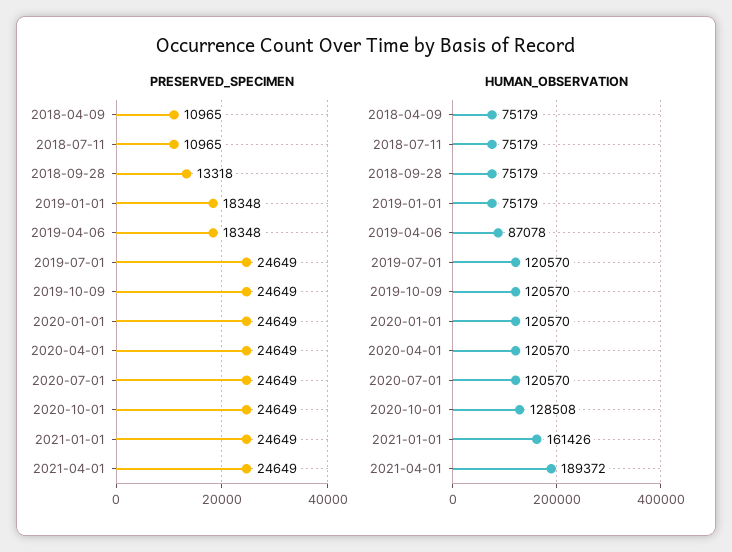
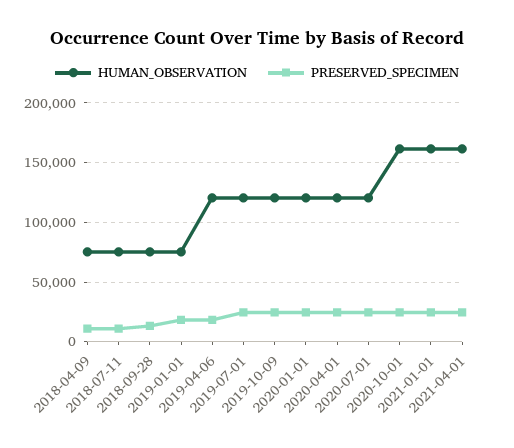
HUMAN_OBSERVATION, 2019-04-06: 87078 -> 120000
HUMAN_OBSERVATION, 2020-10-01: 128508 -> 160000
HUMAN_OBSERVATION, 2021-04-01: 189372 -> 160000

